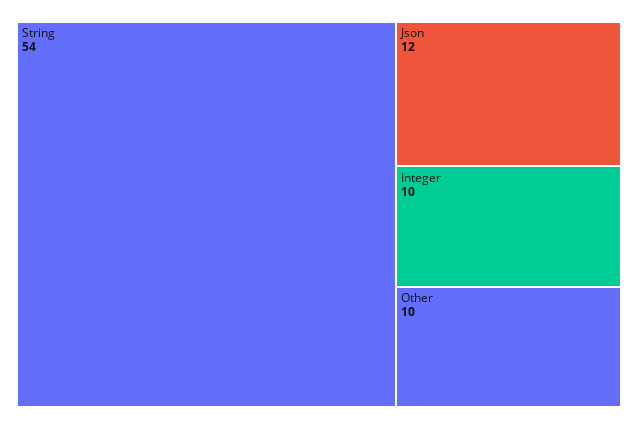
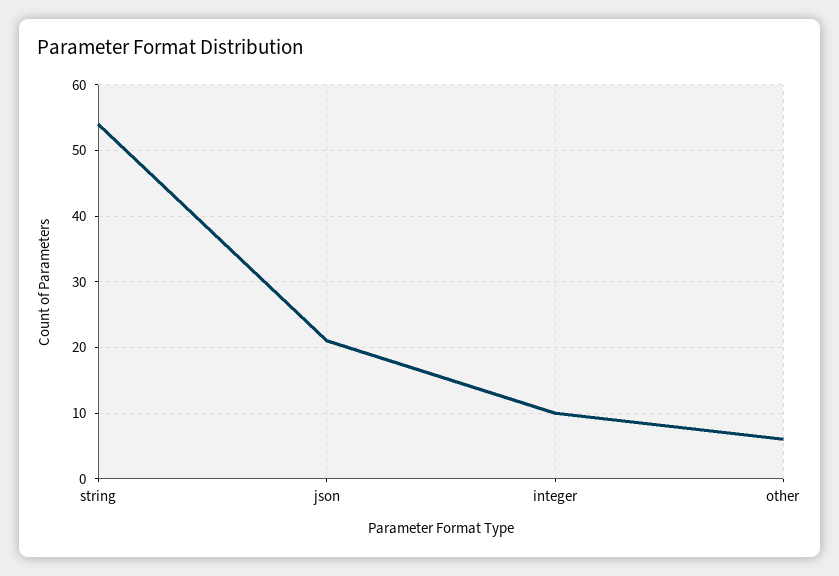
Json: 12 -> 21
Other: 10 -> 6

